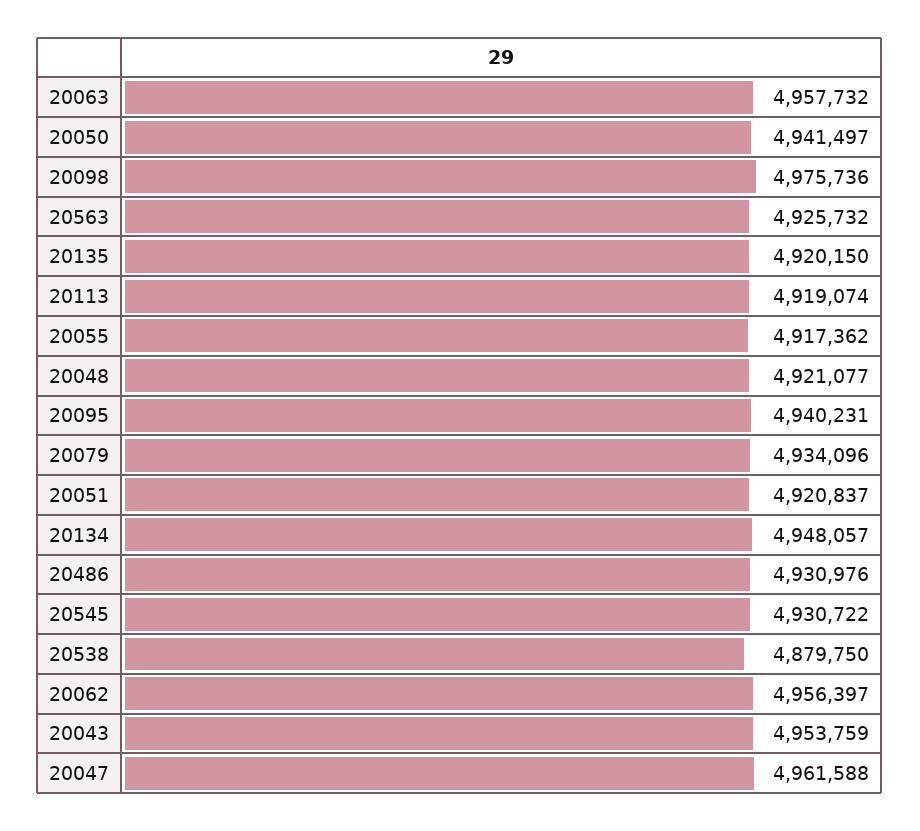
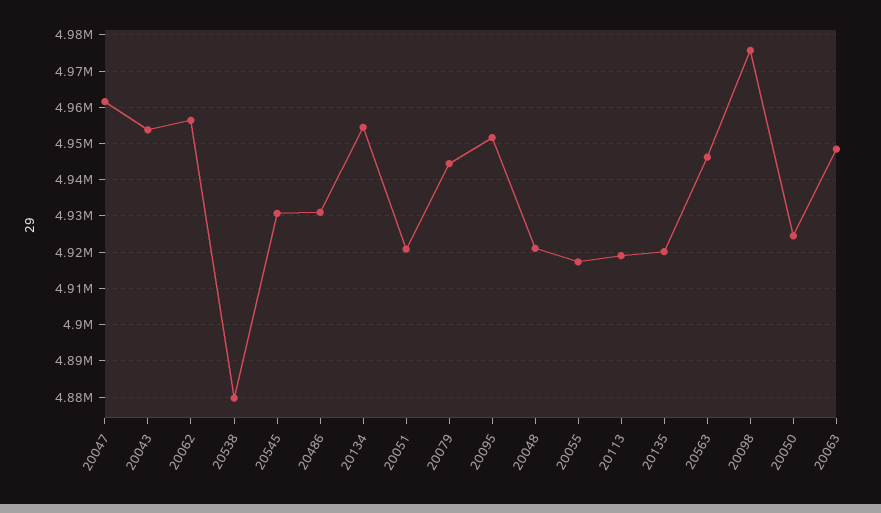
20063: 4957732 -> 4948000
20050: 4941497 -> 4924000
20563: 4925732 -> 4946000
20095: 4940231 -> 4952000
20079: 4934096 -> 4944000
20134: 4948057 -> 4954000

